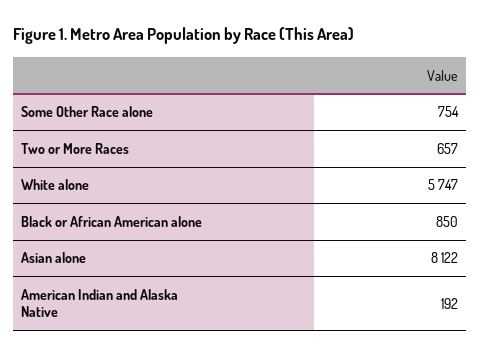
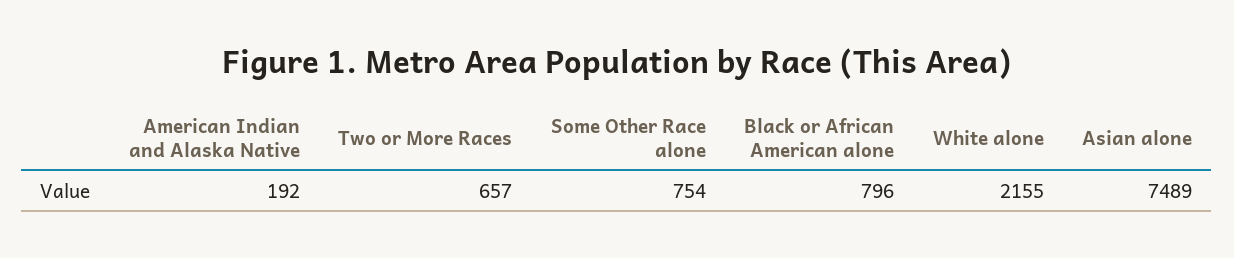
White alone: 5747 -> 2155
Black or African American alone: 850 -> 796
Asian alone: 8122 -> 7489

